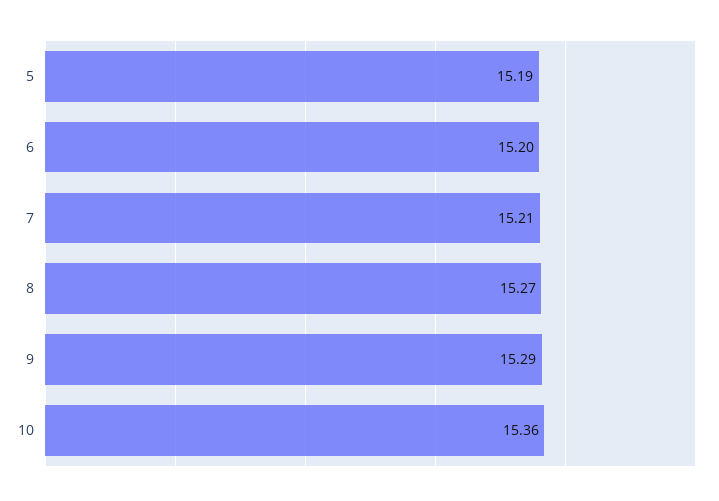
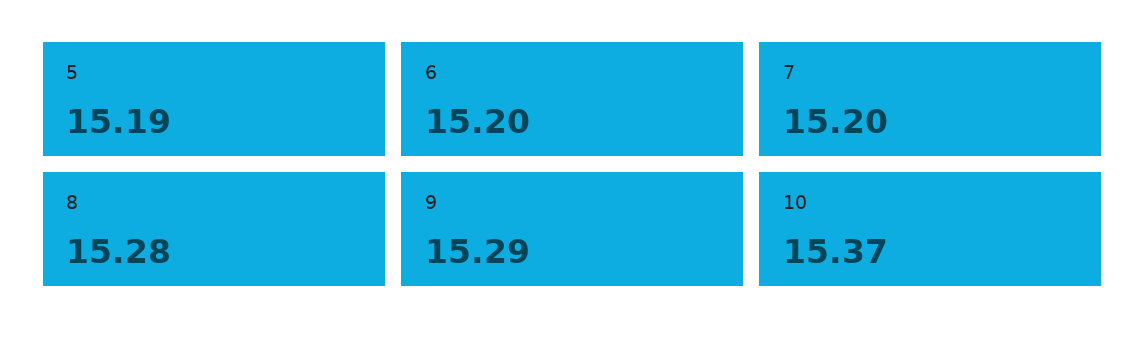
7: 15.21 -> 15.2
8: 15.27 -> 15.28
10: 15.36 -> 15.37

